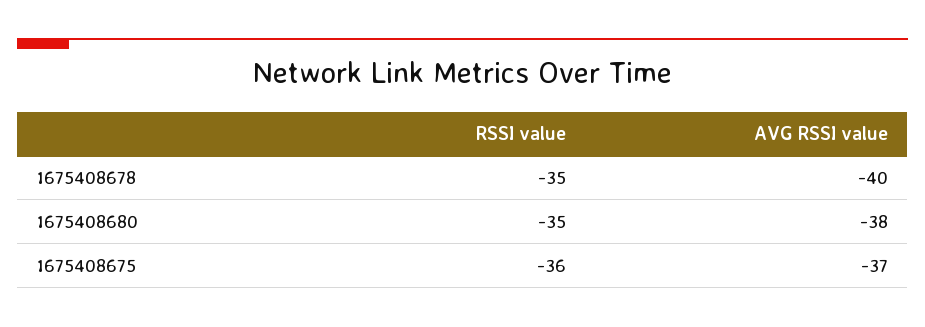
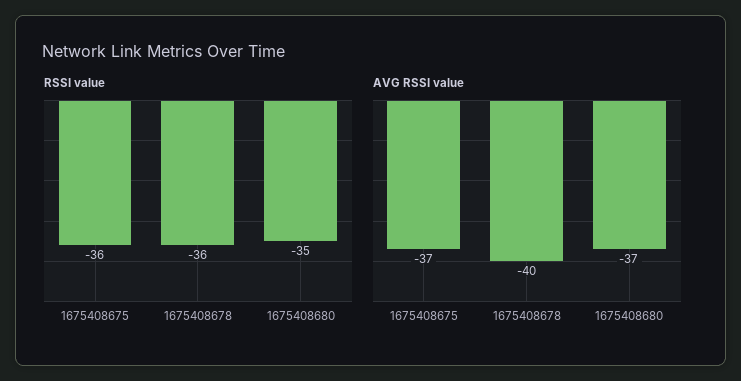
RSSI value, 1675408678: -35 -> -36
AVG RSSI value, 1675408680: -38 -> -37

